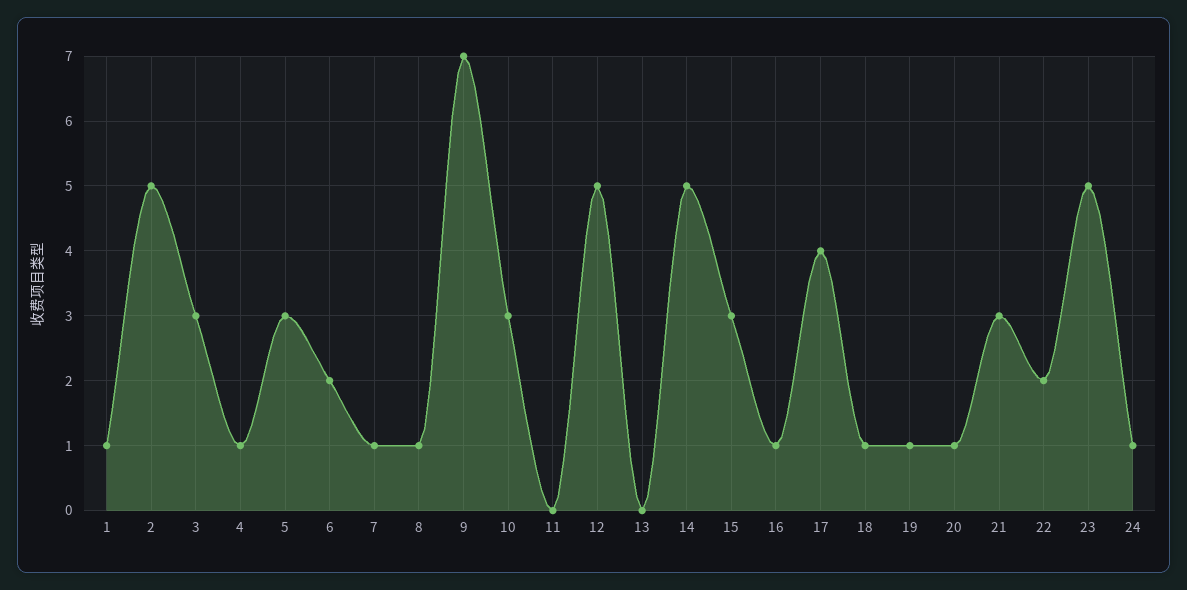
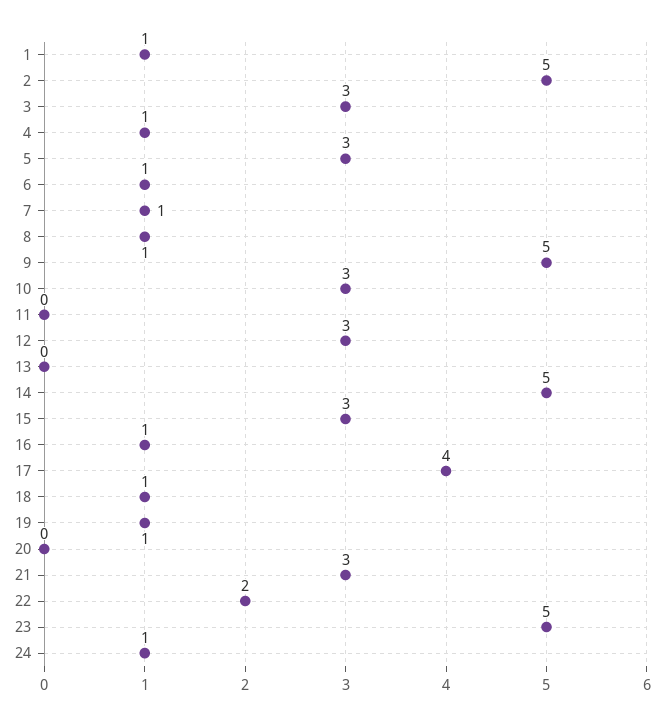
6: 2 -> 1
9: 7 -> 5
12: 5 -> 3
20: 1 -> 0

